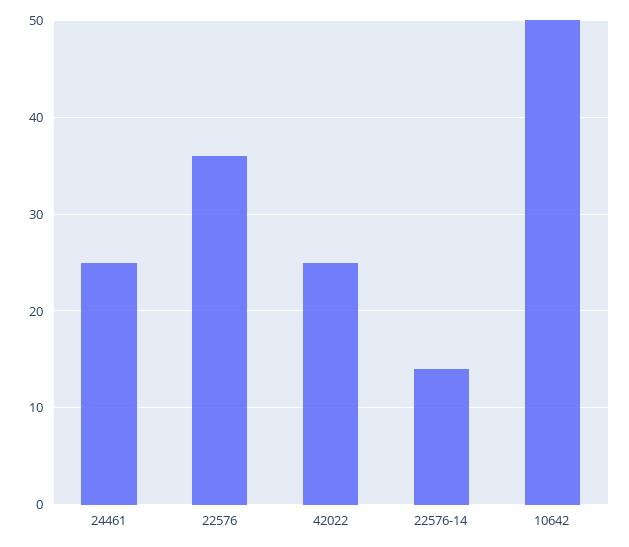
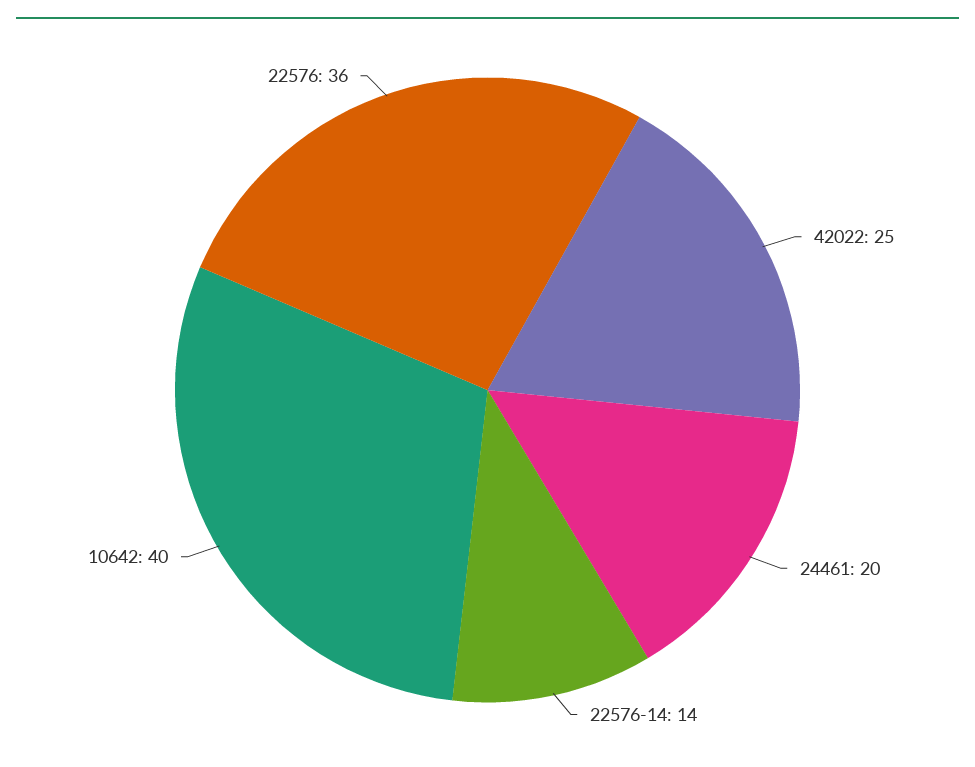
24461: 25 -> 20
10642: 50 -> 40

